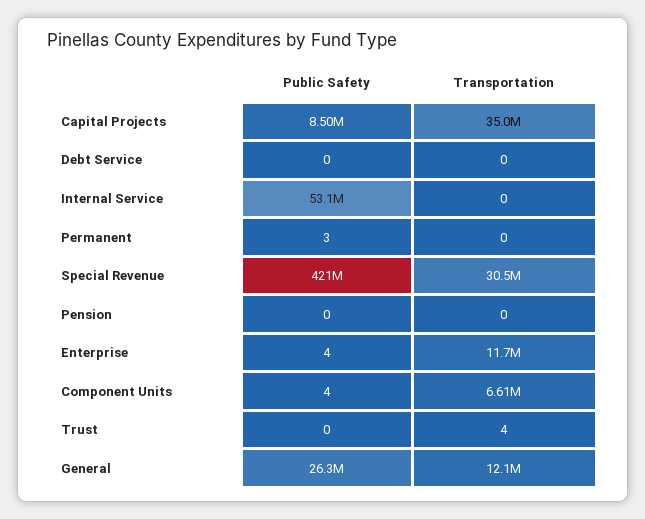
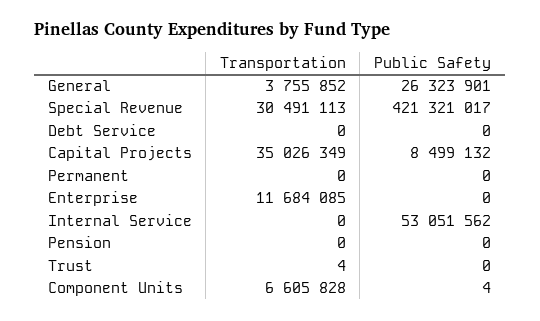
Public Safety, Permanent: 3 -> 0
Public Safety, Enterprise: 4 -> 0
Transportation, General: 12100000 -> 3755852

